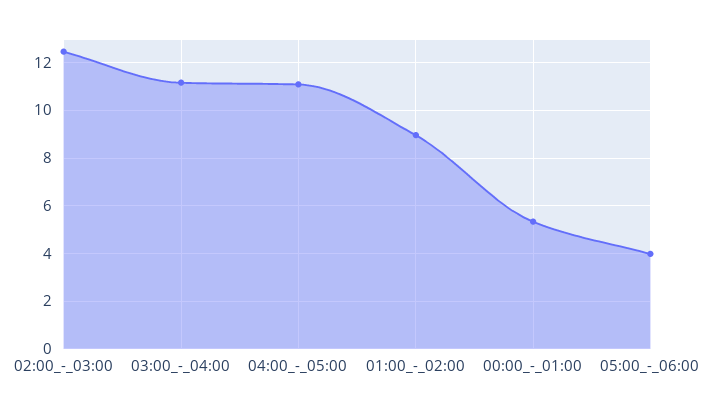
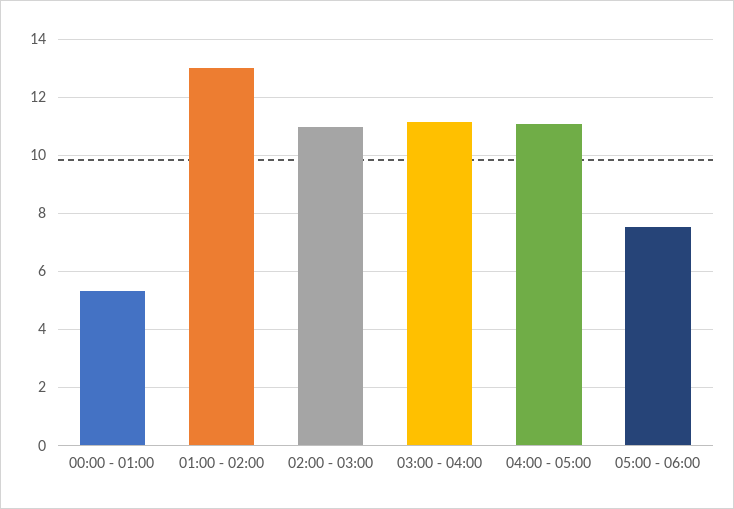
02:00_-_03:00: 12.5 -> 11
01:00_-_02:00: 9 -> 13
05:00_-_06:00: 4 -> 7.5

